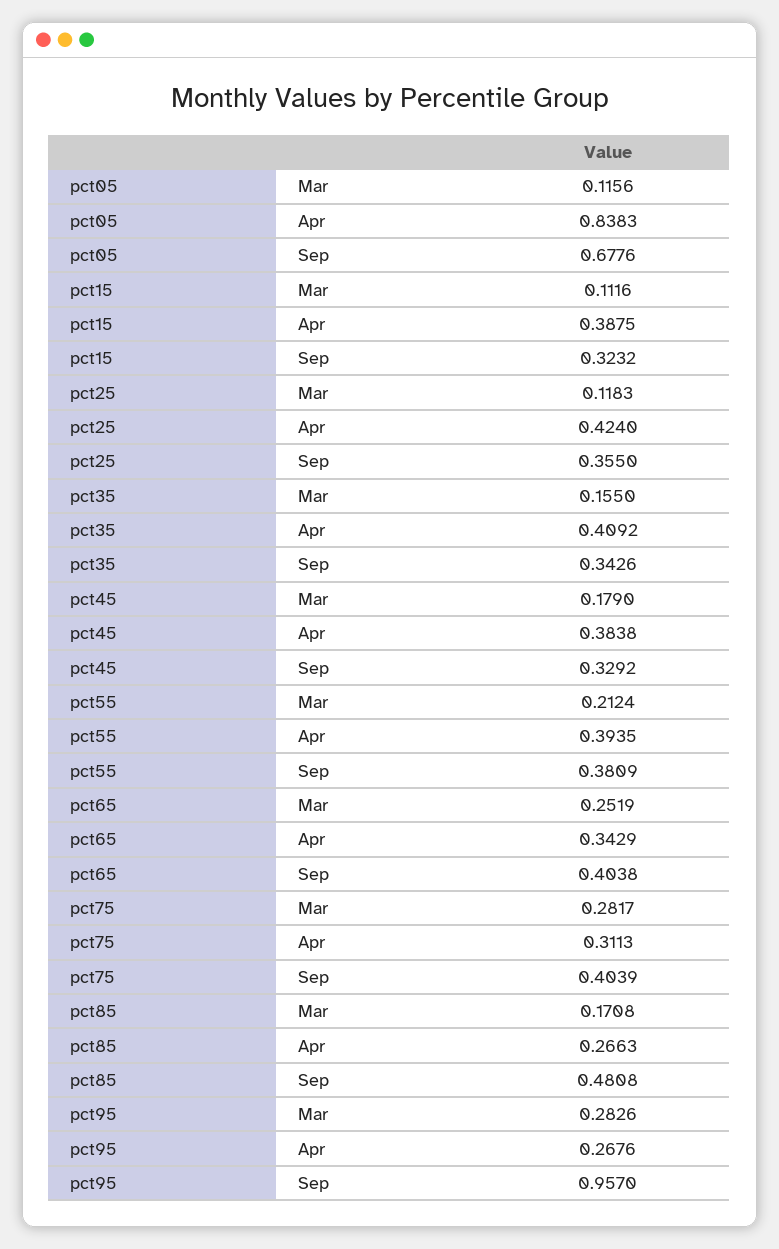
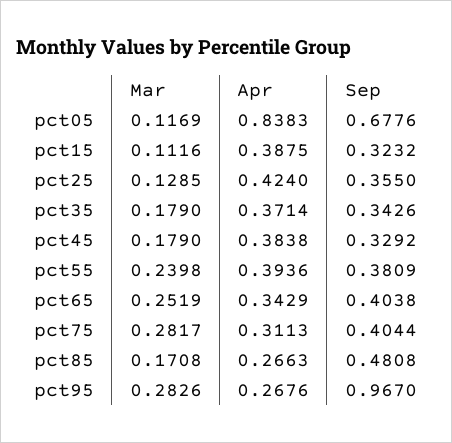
pct05, Mar: 0.1156 -> 0.1169
pct25, Mar: 0.1183 -> 0.1285
pct35, Mar: 0.155 -> 0.179
pct35, Apr: 0.4092 -> 0.3714
pct55, Mar: 0.2124 -> 0.2398
pct55, Apr: 0.3935 -> 0.3936
pct75, Sep: 0.4039 -> 0.4044
pct95, Sep: 0.957 -> 0.967

